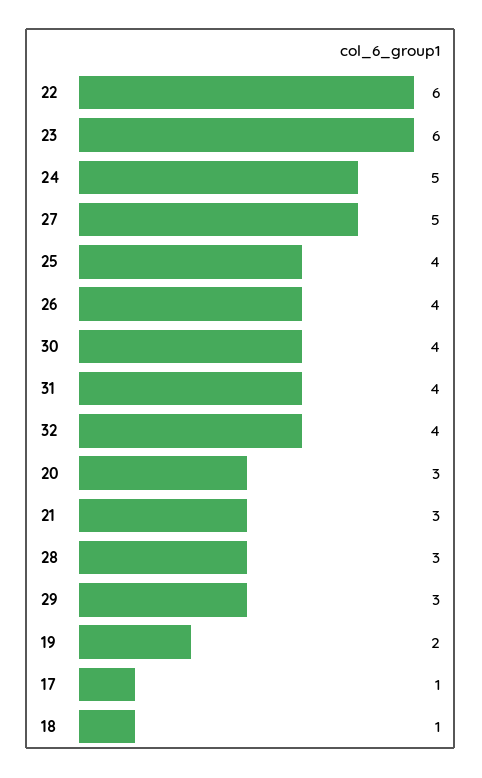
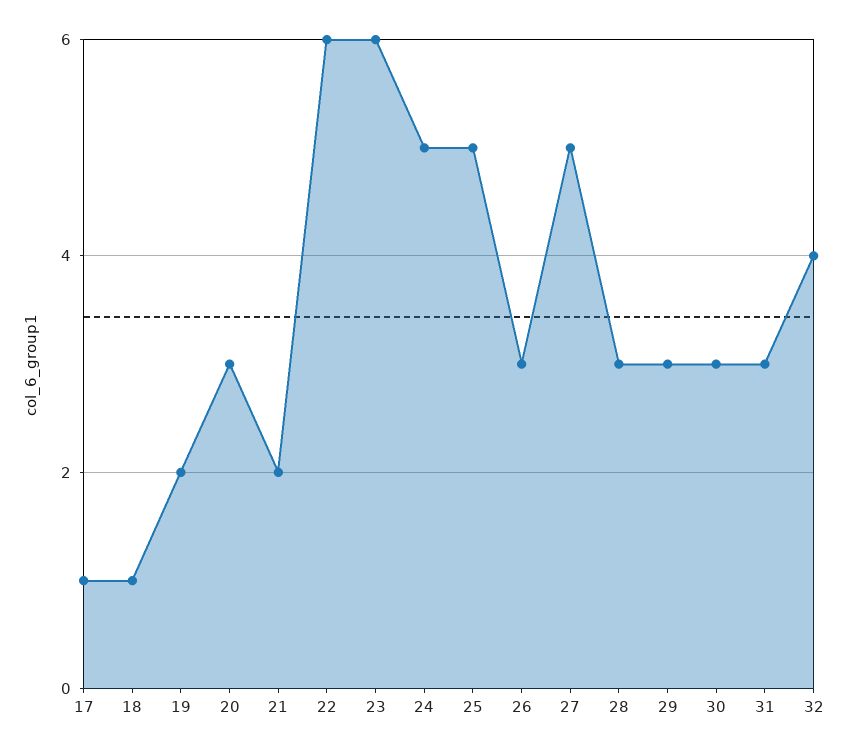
25: 4 -> 5
26: 4 -> 3
30: 4 -> 3
31: 4 -> 3
21: 3 -> 2

